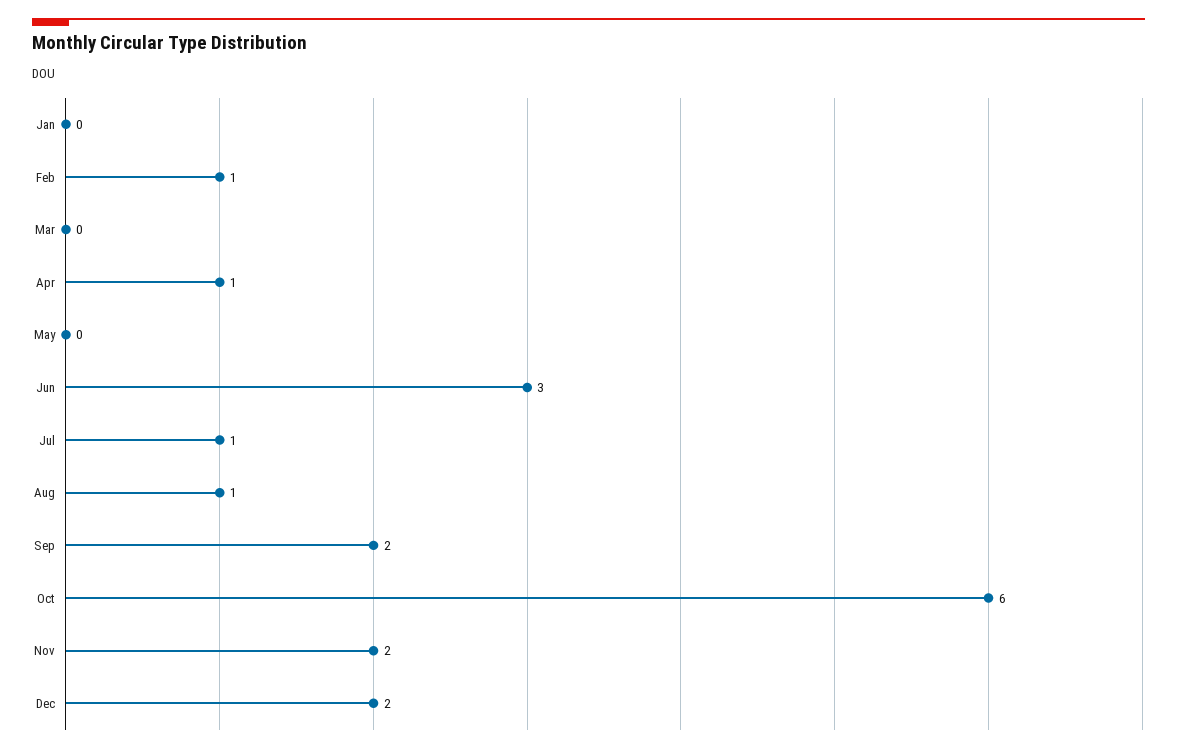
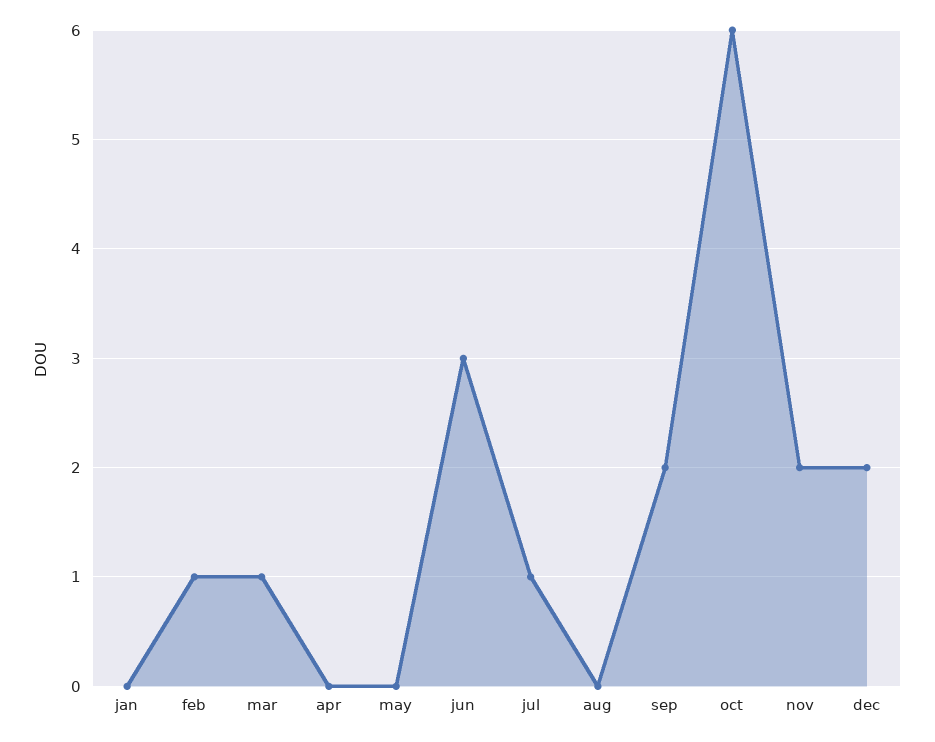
Mar: 0 -> 1
Apr: 1 -> 0
Aug: 1 -> 0

